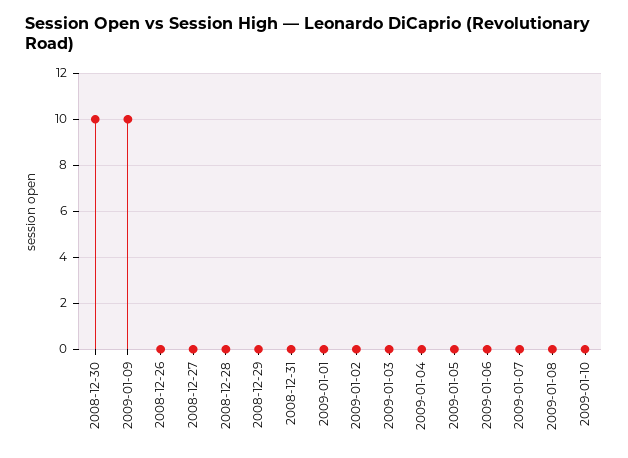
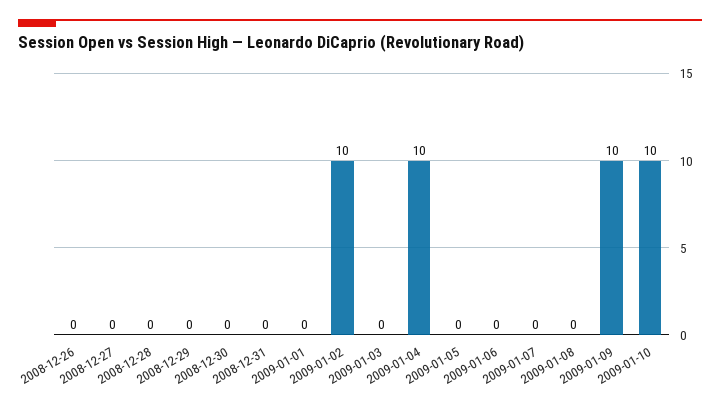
2008-12-30: 10 -> 0
2009-01-02: 0 -> 10
2009-01-04: 0 -> 10
2009-01-10: 0 -> 10

